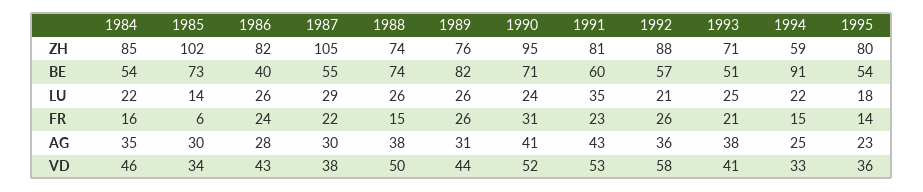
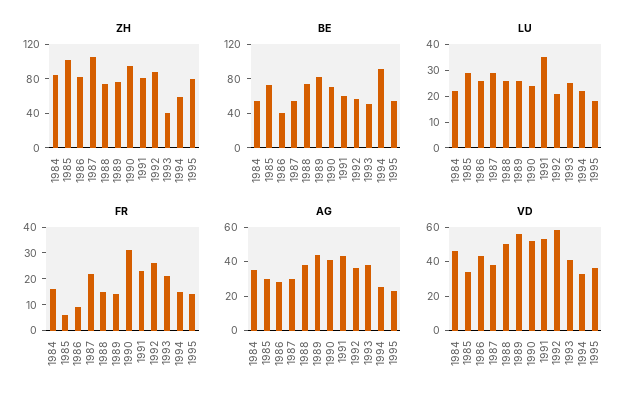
ZH, 1993: 71 -> 40
LU, 1985: 14 -> 30
FR, 1986: 24 -> 10
FR, 1989: 26 -> 15
AG, 1989: 31 -> 45
VD, 1989: 44 -> 55

